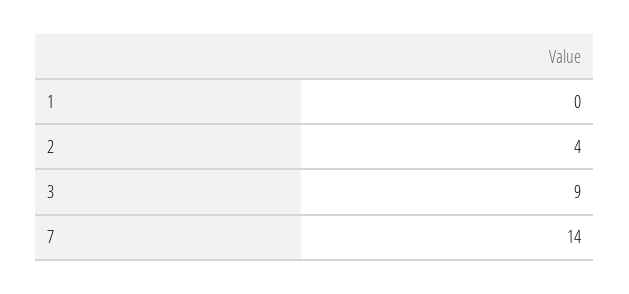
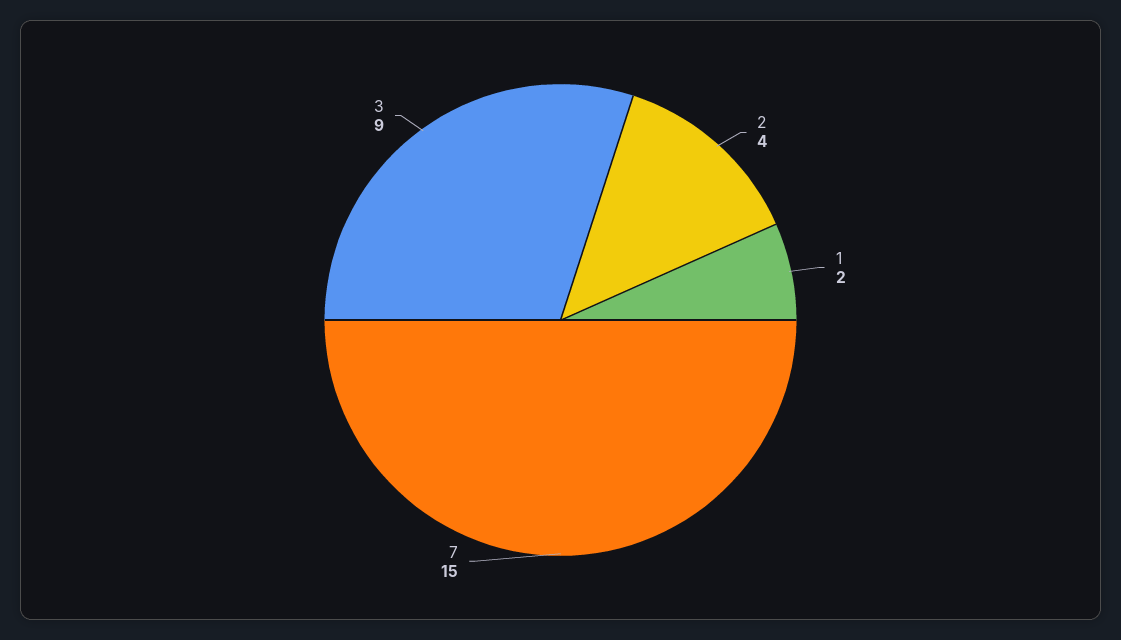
1: 0 -> 2
7: 14 -> 15

